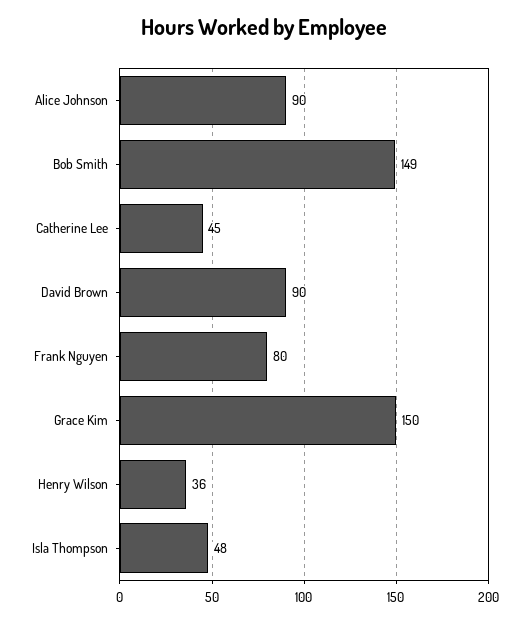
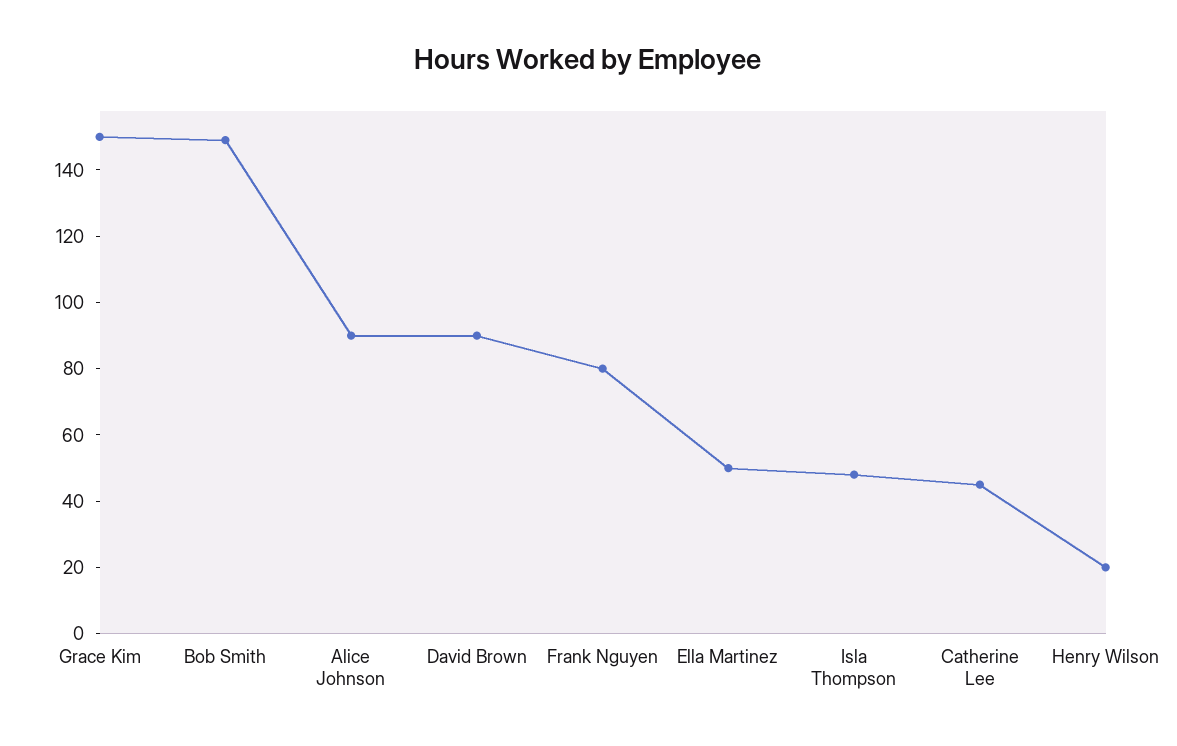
Henry Wilson: 36 -> 20
Ella Martinez: none -> 50

